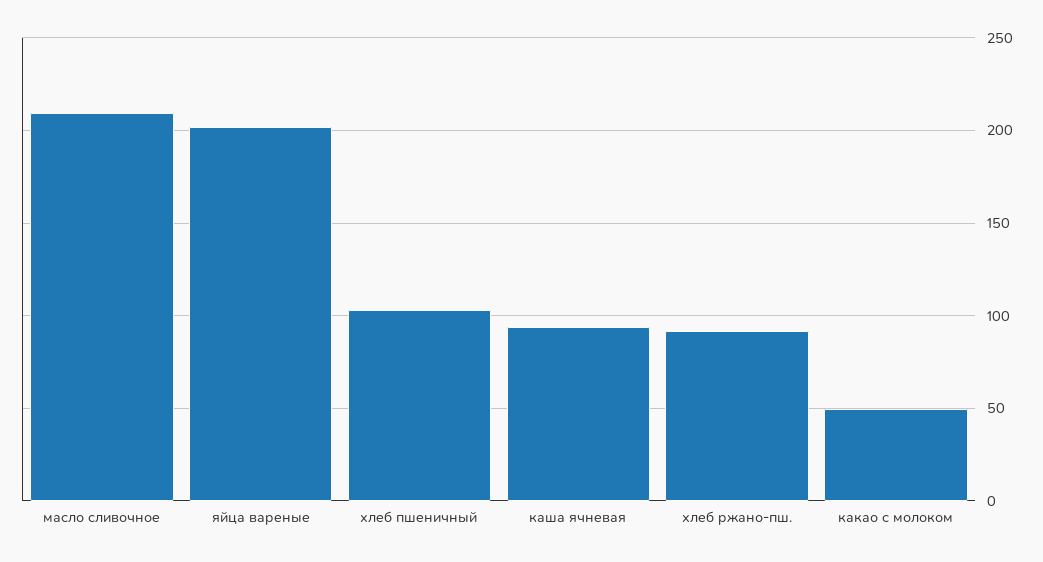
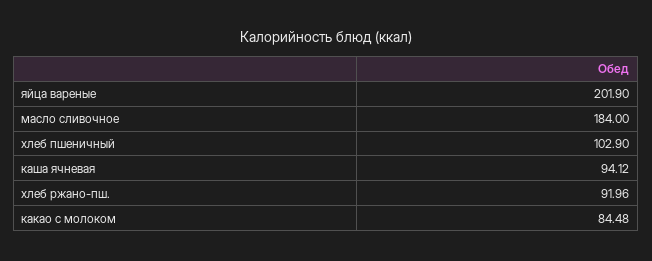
масло сливочное: 210 -> 184
какао с молоком: 50 -> 84.48

